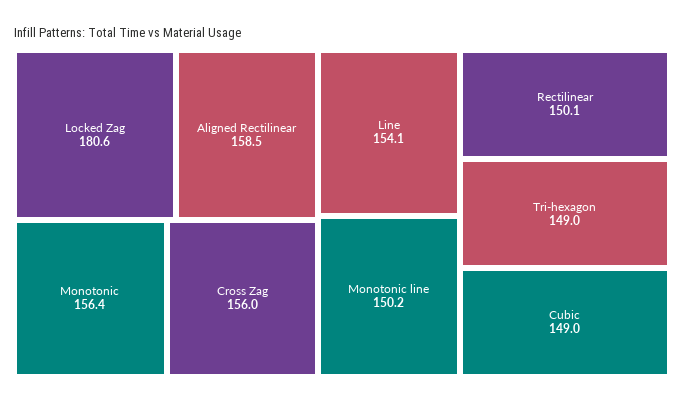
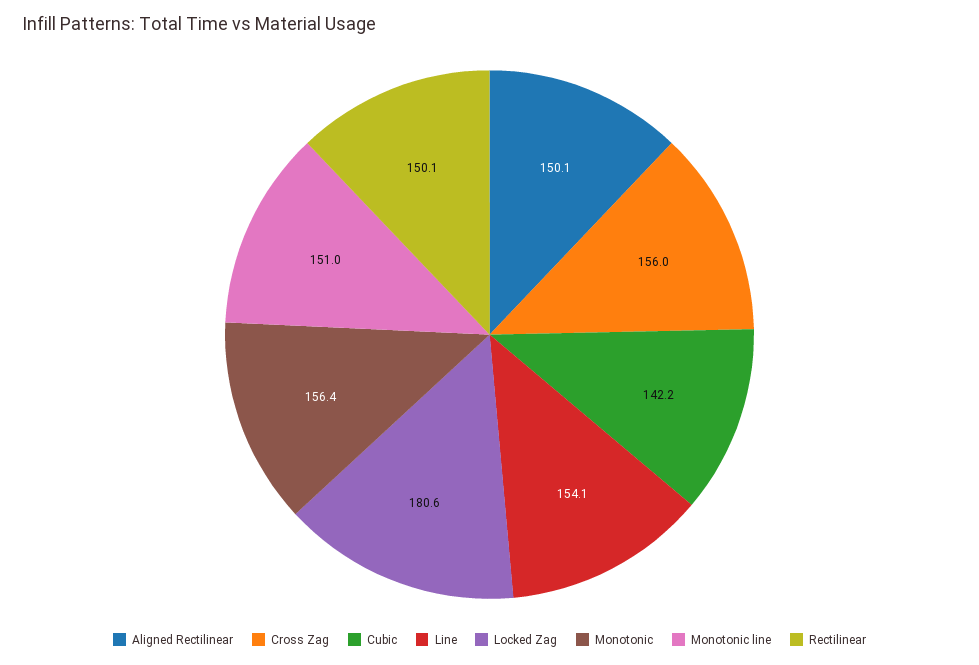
Aligned Rectilinear: 158.5 -> 150.1
Monotonic line: 150.2 -> 151
Tri-hexagon: 149 -> none
Cubic: 149 -> 142.2

